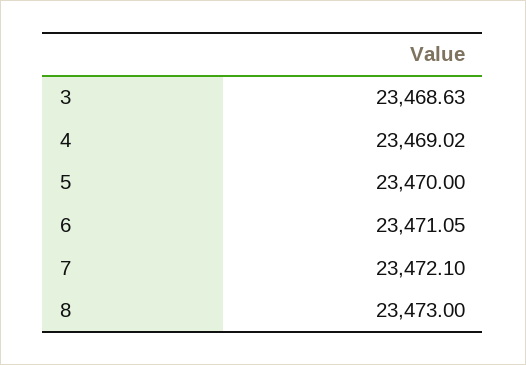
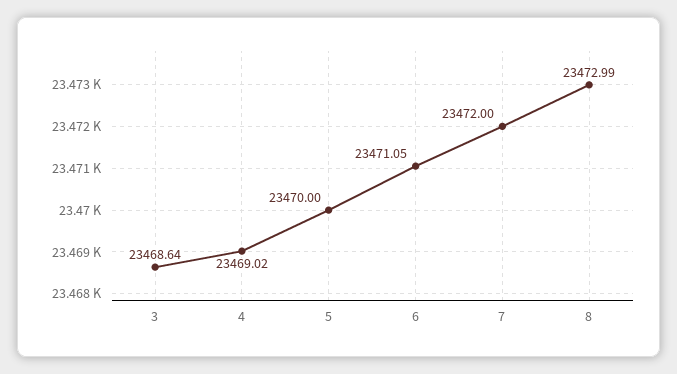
3: 23468.63 -> 23468.64
7: 23472.1 -> 23472
8: 23473 -> 23472.99

